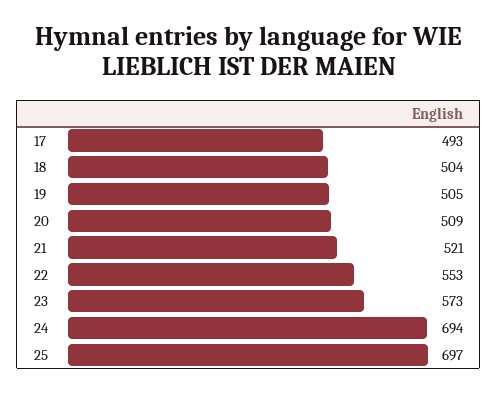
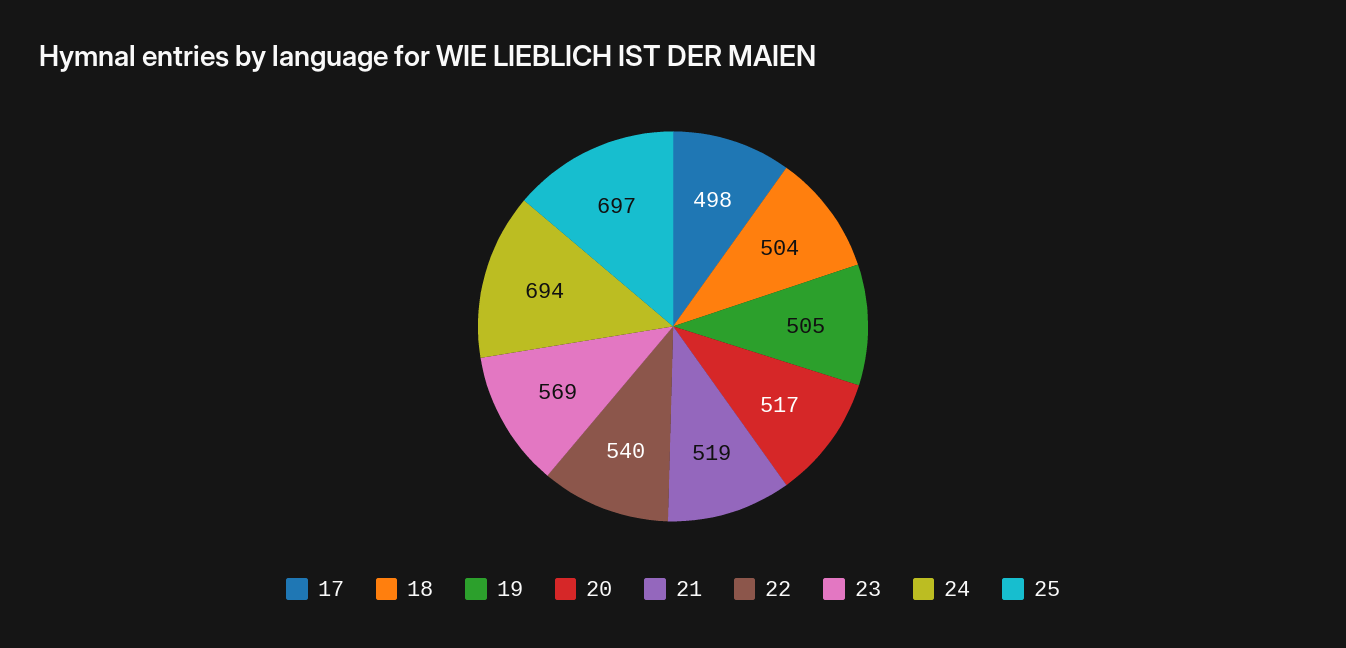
17: 493 -> 498
20: 509 -> 517
21: 521 -> 519
22: 553 -> 540
23: 573 -> 569

